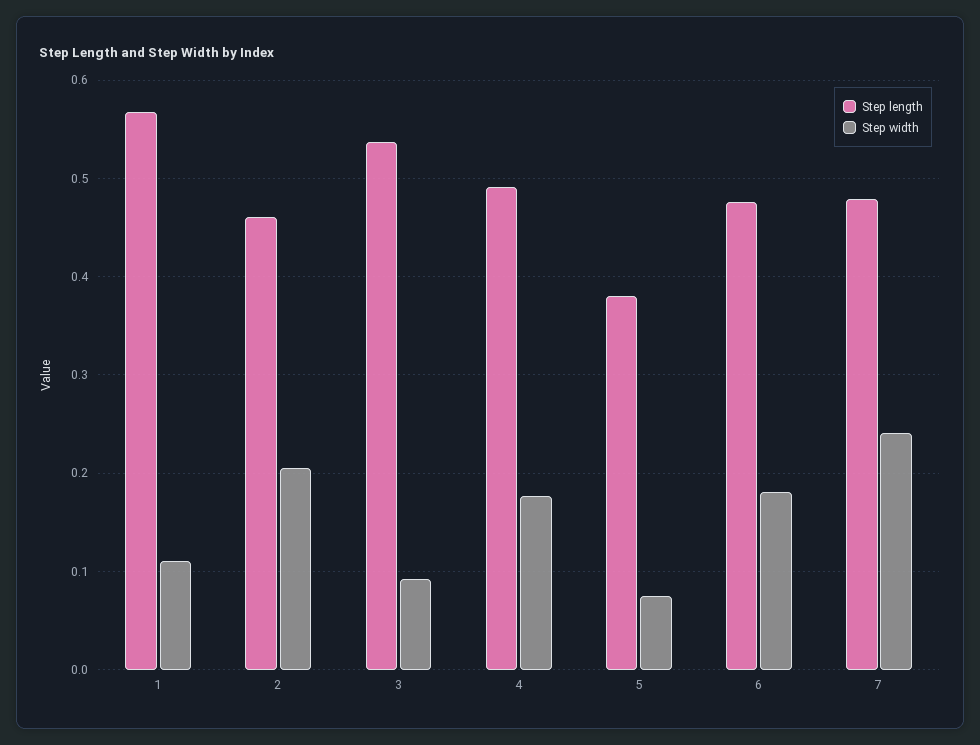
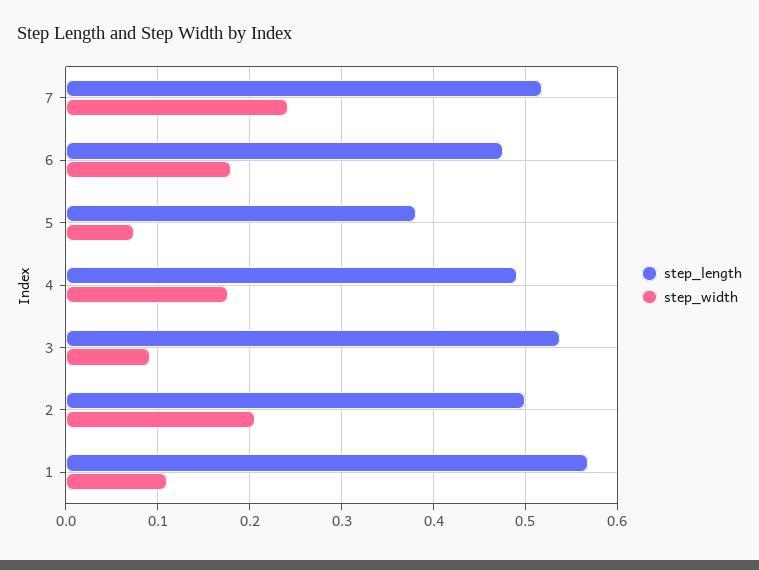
Step length, 2: 0.46 -> 0.5
Step length, 7: 0.48 -> 0.52

